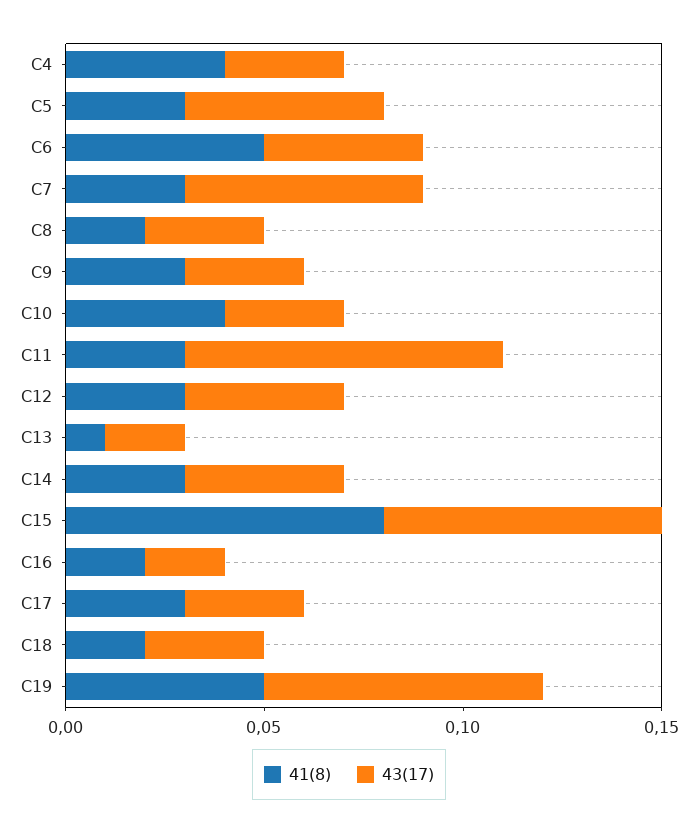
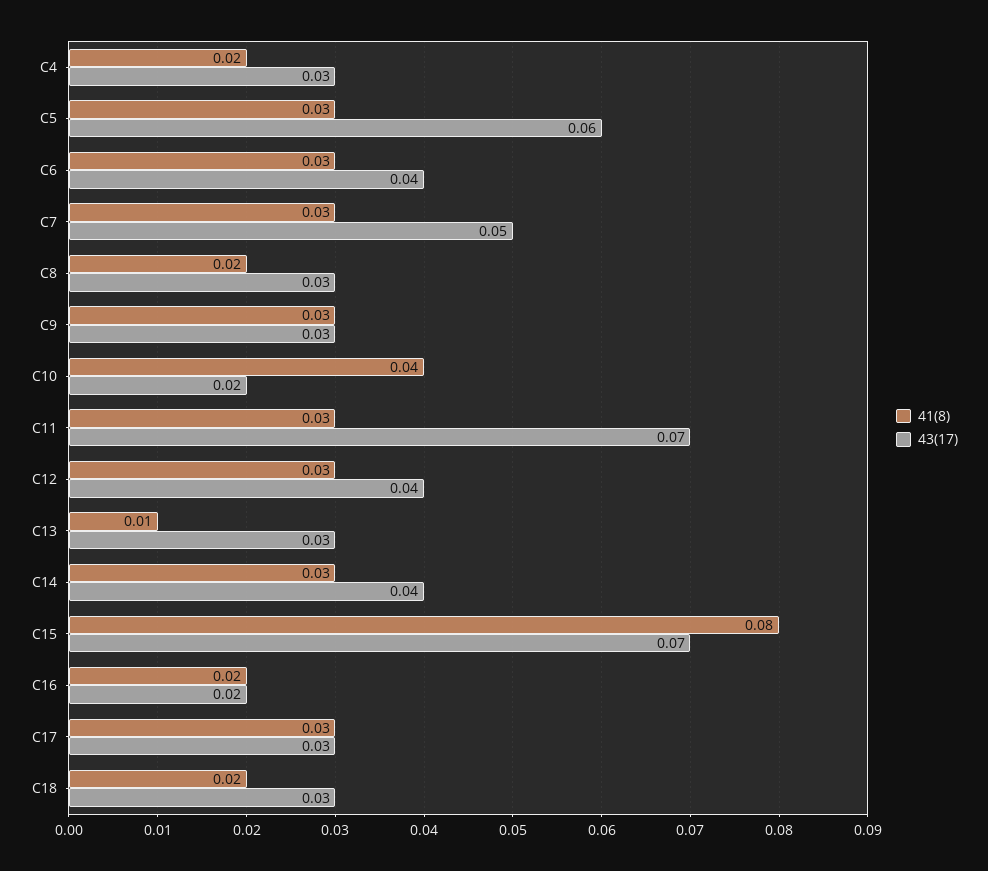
41(8), C4: 0.04 -> 0.02
43(17), C5: 0.05 -> 0.06
41(8), C6: 0.05 -> 0.03
43(17), C7: 0.06 -> 0.05
43(17), C10: 0.03 -> 0.02
43(17), C11: 0.08 -> 0.07
43(17), C13: 0.02 -> 0.03
41(8), C19: 0.05 -> none
43(17), C19: 0.07 -> none

